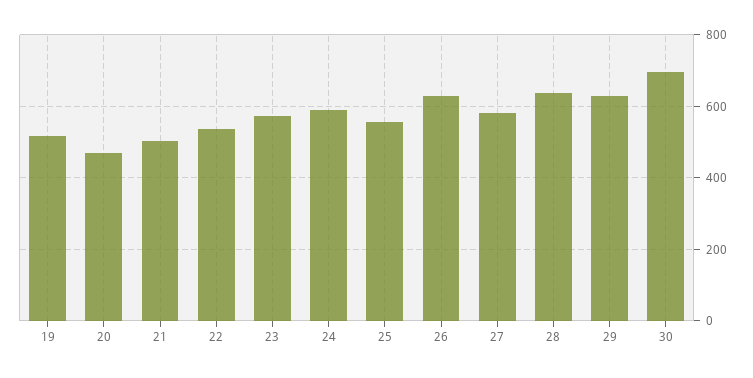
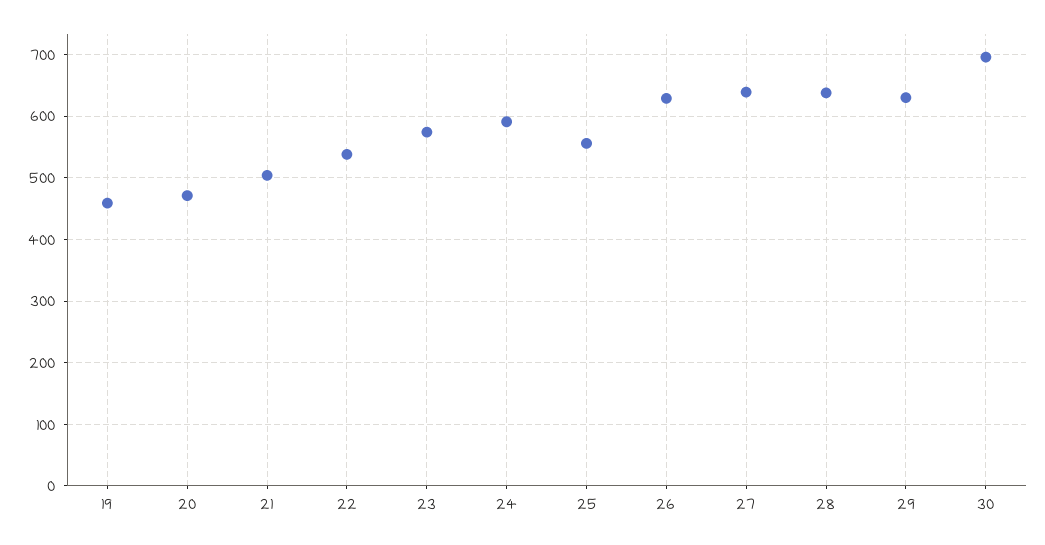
19: 520 -> 460
27: 580 -> 640

